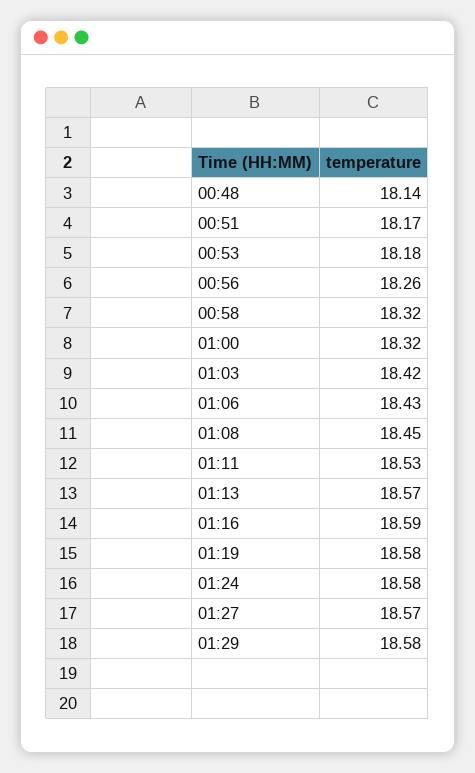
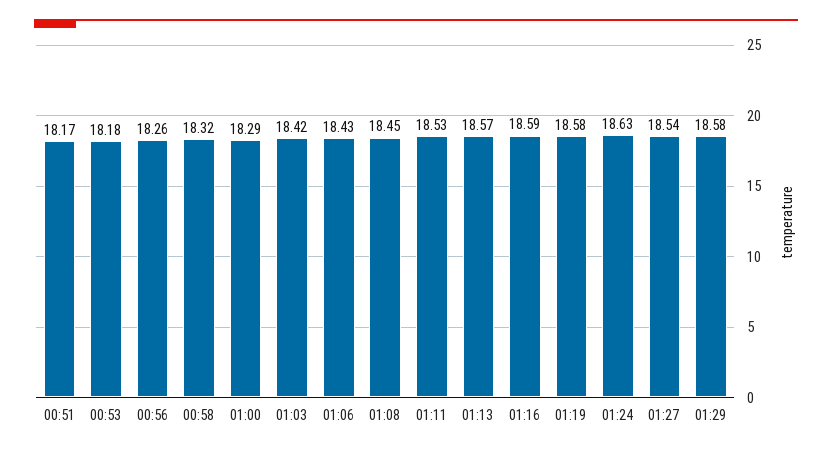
00:48: 18.14 -> none
01:00: 18.32 -> 18.29
01:24: 18.58 -> 18.63
01:27: 18.57 -> 18.54

